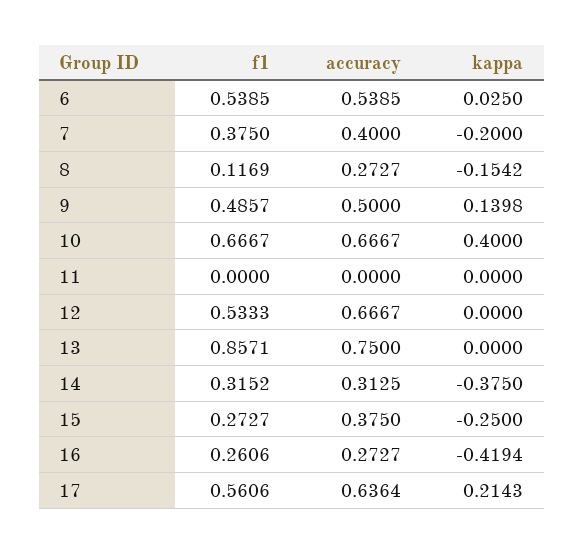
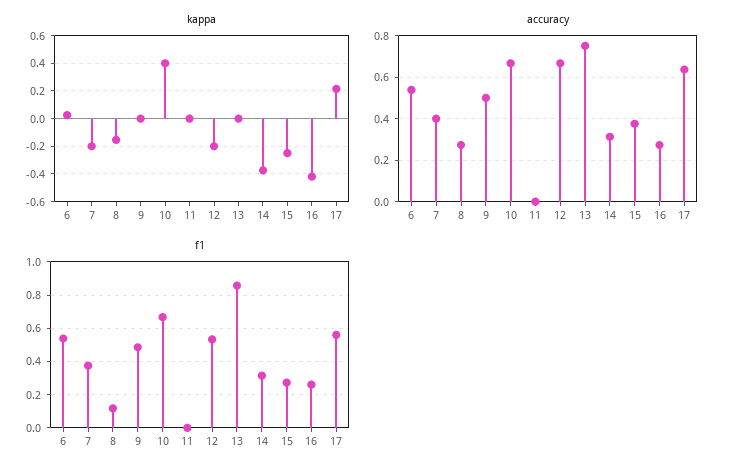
kappa, 9: 0.1398 -> 0
kappa, 12: 0 -> -0.2

